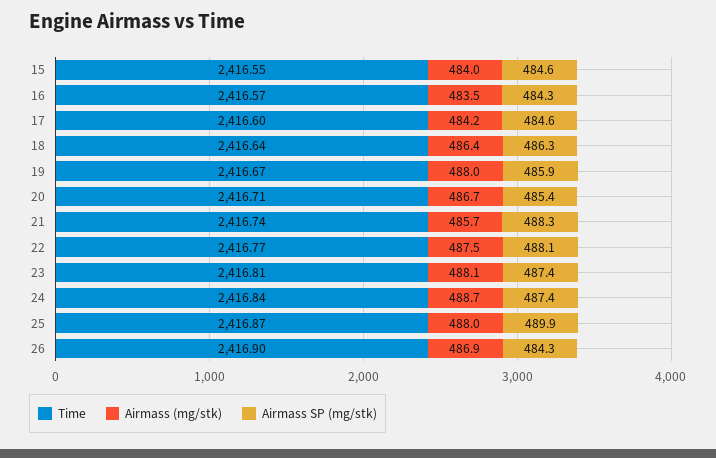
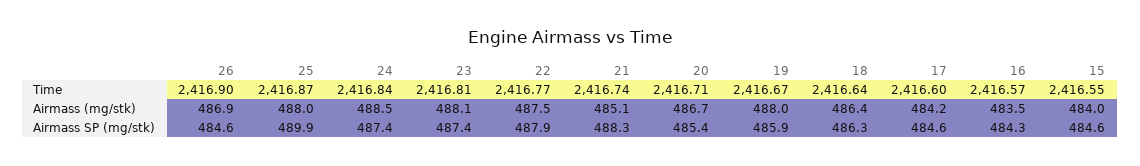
Airmass (mg/stk), 21: 485.7 -> 485.1
Airmass SP (mg/stk), 22: 488.1 -> 487.9
Airmass (mg/stk), 24: 488.7 -> 488.5
Airmass SP (mg/stk), 26: 484.3 -> 484.6

